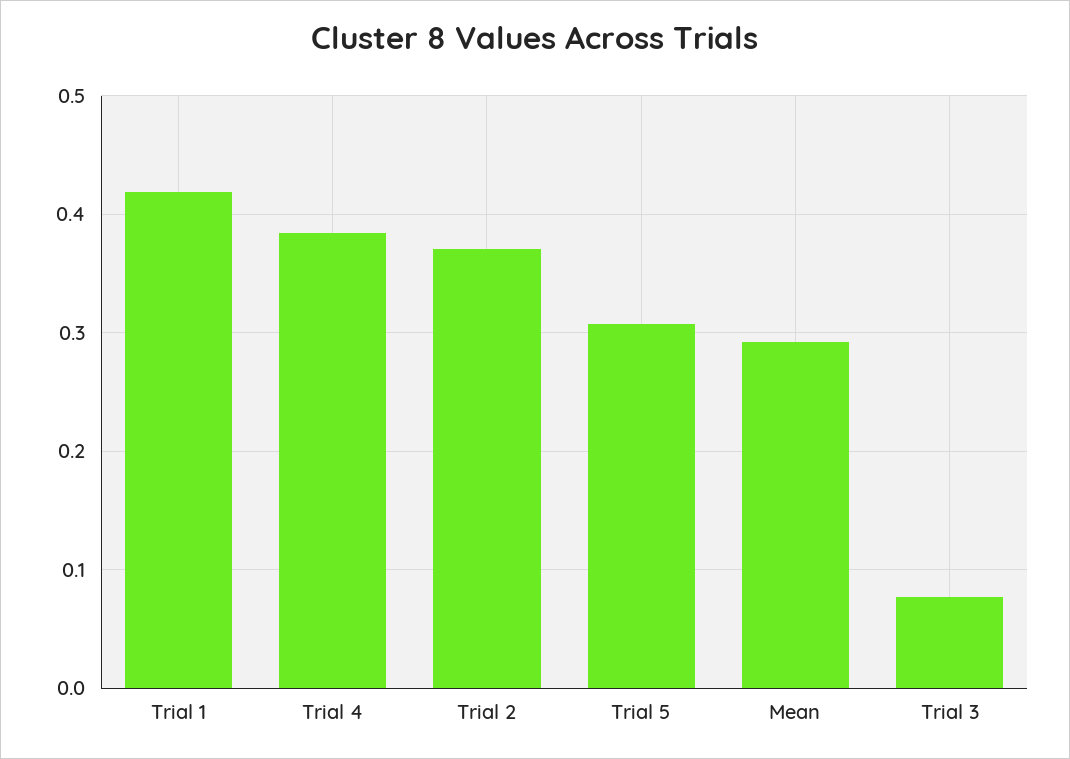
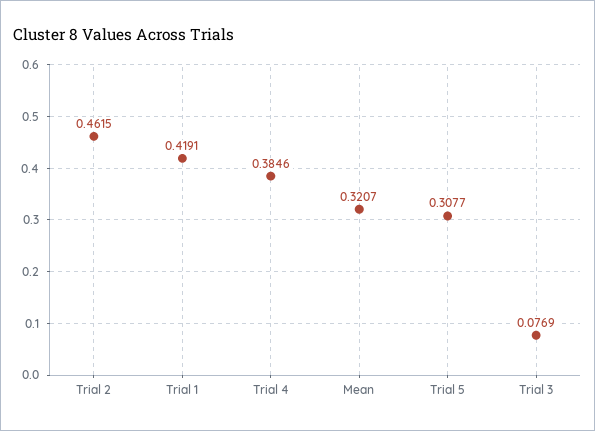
Trial 2: 0.37 -> 0.4615
Mean: 0.29 -> 0.3207

